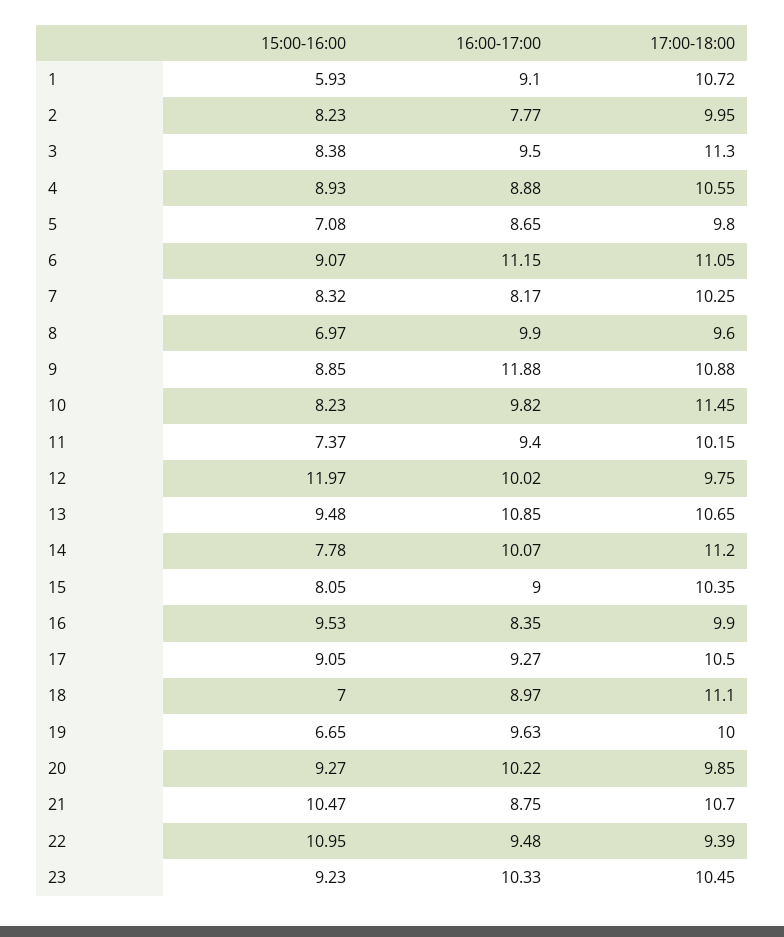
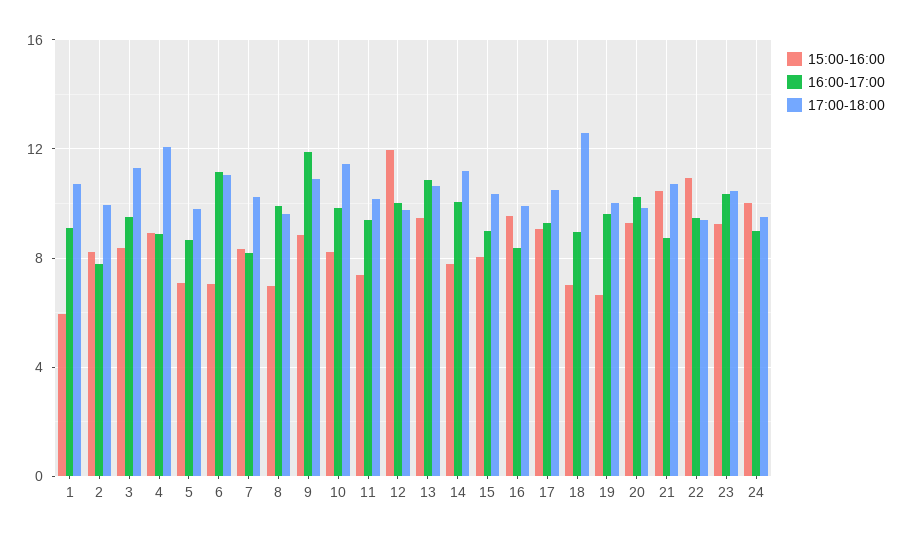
17:00-18:00, 4: 10.55 -> 12
15:00-16:00, 6: 9.07 -> 7
17:00-18:00, 18: 11.1 -> 12.5
15:00-16:00, 24: none -> 10
16:00-17:00, 24: none -> 9
17:00-18:00, 24: none -> 9.5

